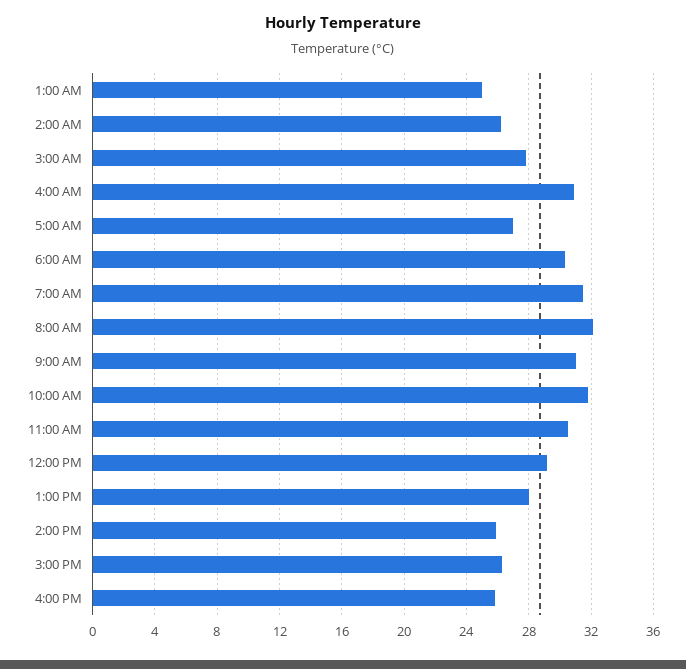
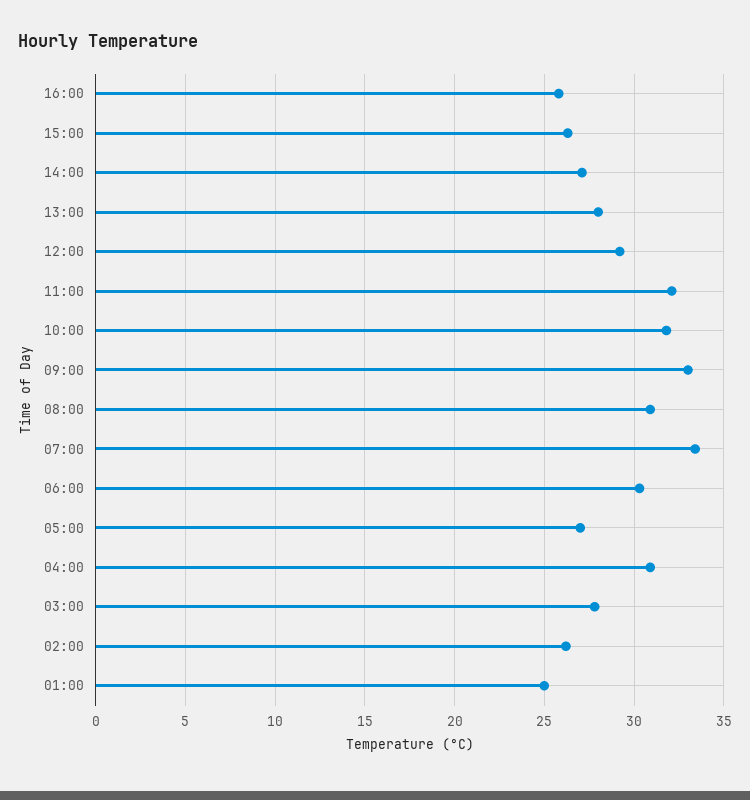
7:00 AM: 31.5 -> 33.5
8:00 AM: 32 -> 31
9:00 AM: 31 -> 33
11:00 AM: 30.5 -> 32
2:00 PM: 26 -> 27

